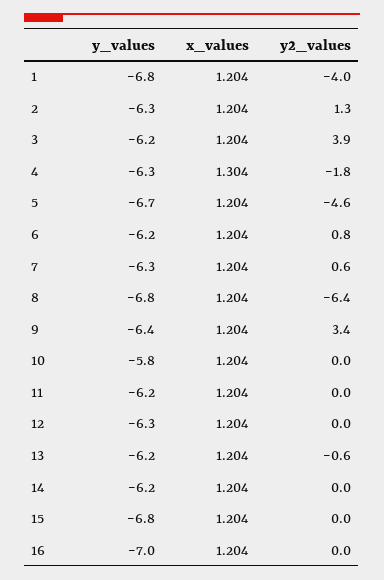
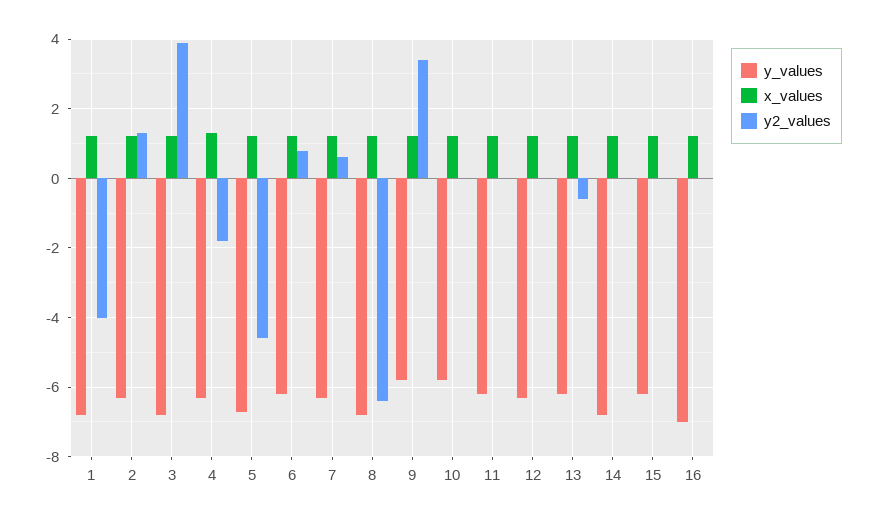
y_values, 3: -6.2 -> -6.8
y_values, 9: -6.4 -> -5.8
y_values, 14: -6.2 -> -6.8
y_values, 15: -6.8 -> -6.2

